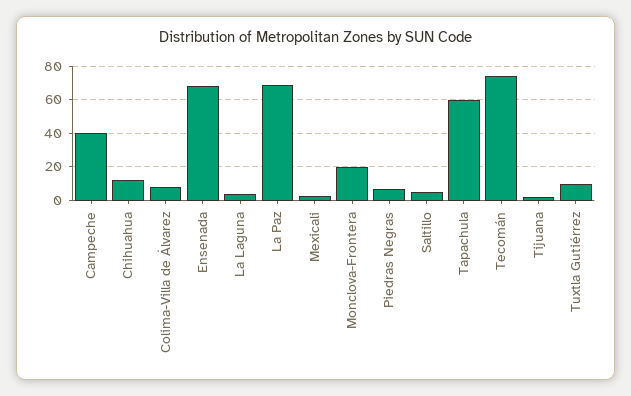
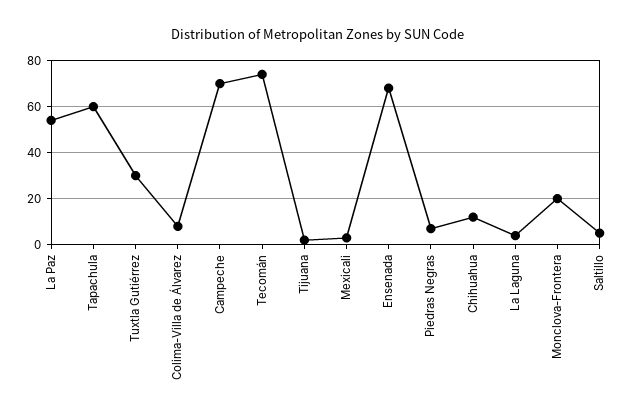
Campeche: 40 -> 70
La Paz: 70 -> 55
Tuxtla Gutiérrez: 10 -> 30

